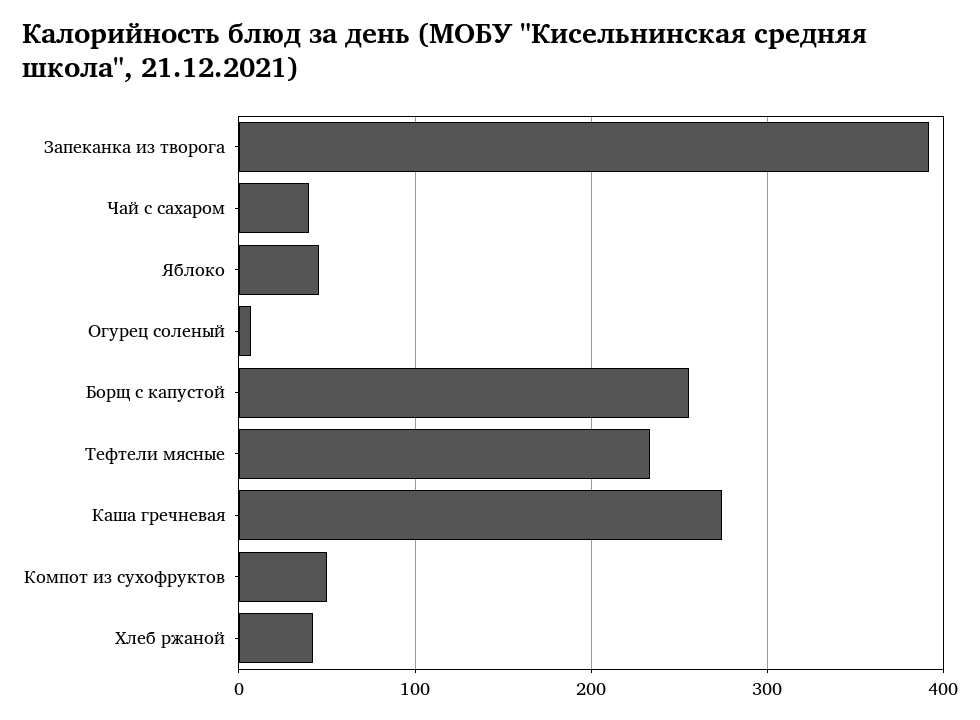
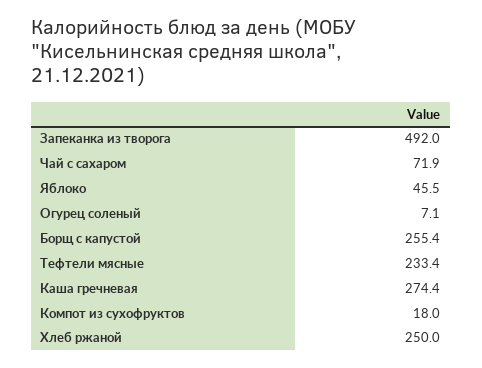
Запеканка из творога: 390 -> 492
Чай с сахаром: 40 -> 71.9
Компот из сухофруктов: 50 -> 18
Хлеб ржаной: 40 -> 250

